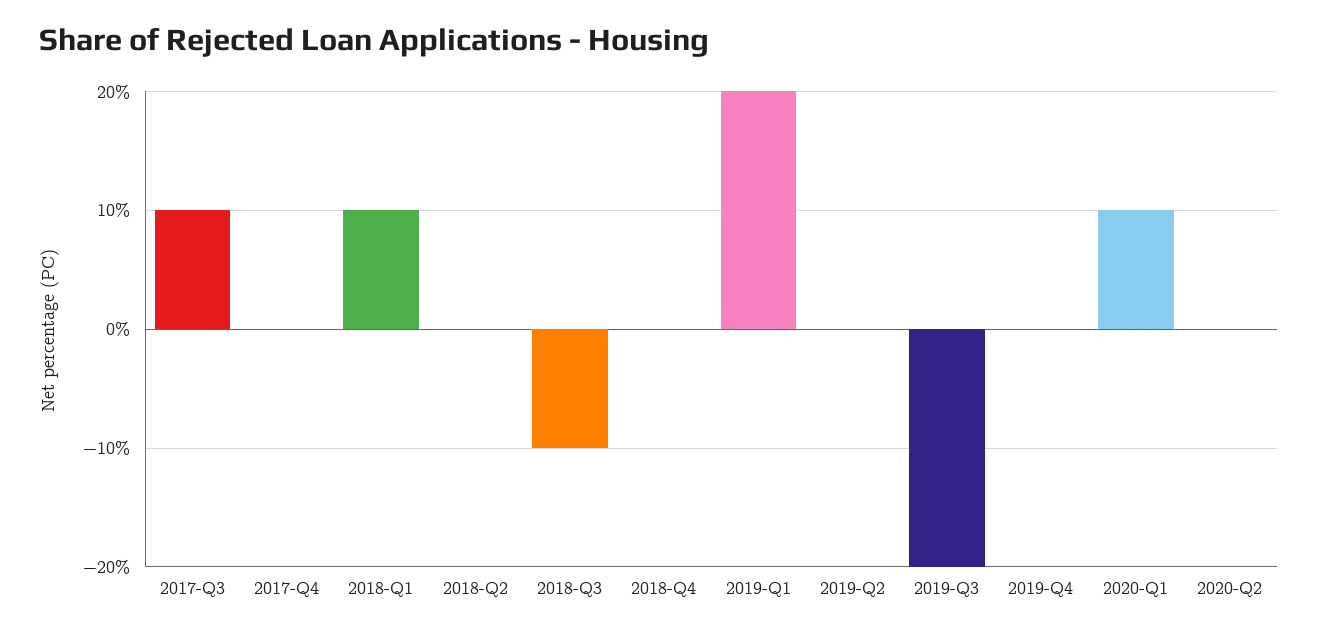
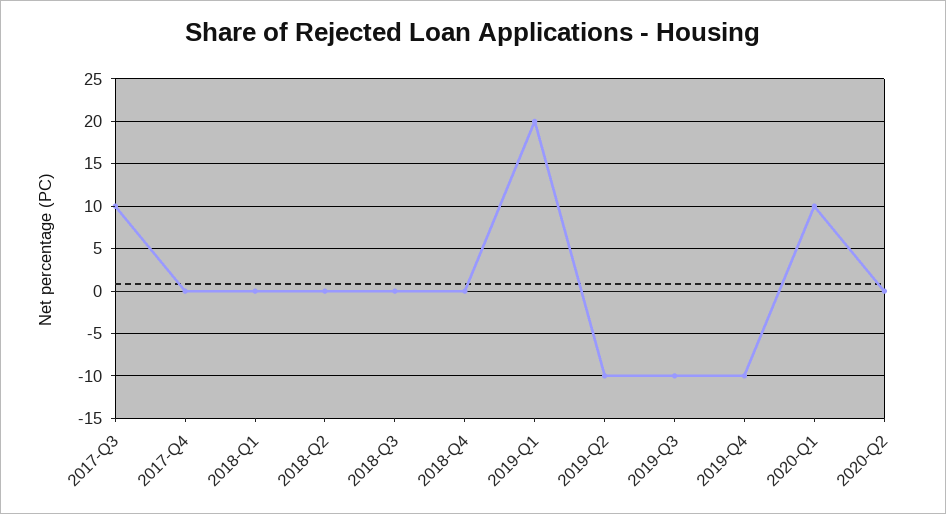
2018-Q1: 10 -> 0
2018-Q3: -10 -> 0
2019-Q2: 0 -> -10
2019-Q3: -20 -> -10
2019-Q4: 0 -> -10

